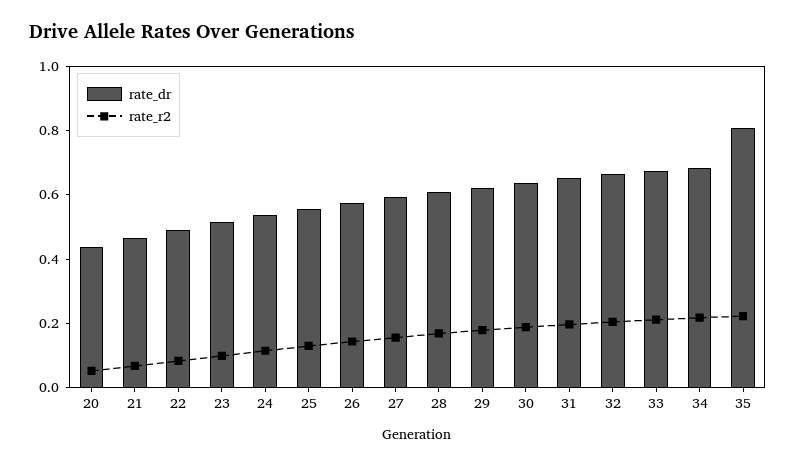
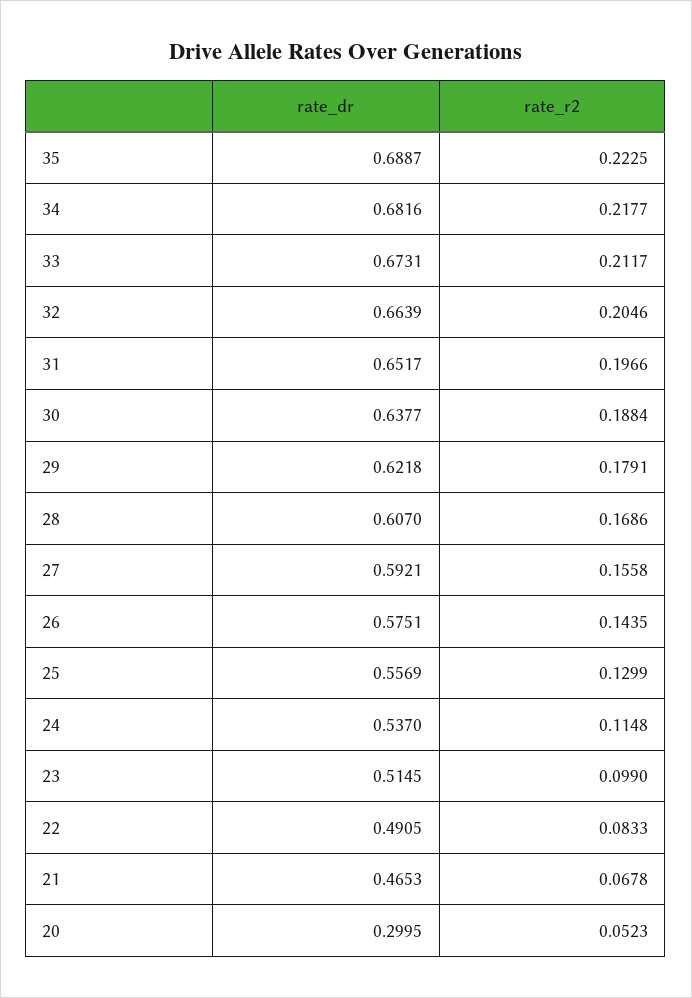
rate_dr, 20: 0.45 -> 0.2995
rate_dr, 35: 0.8 -> 0.6887

